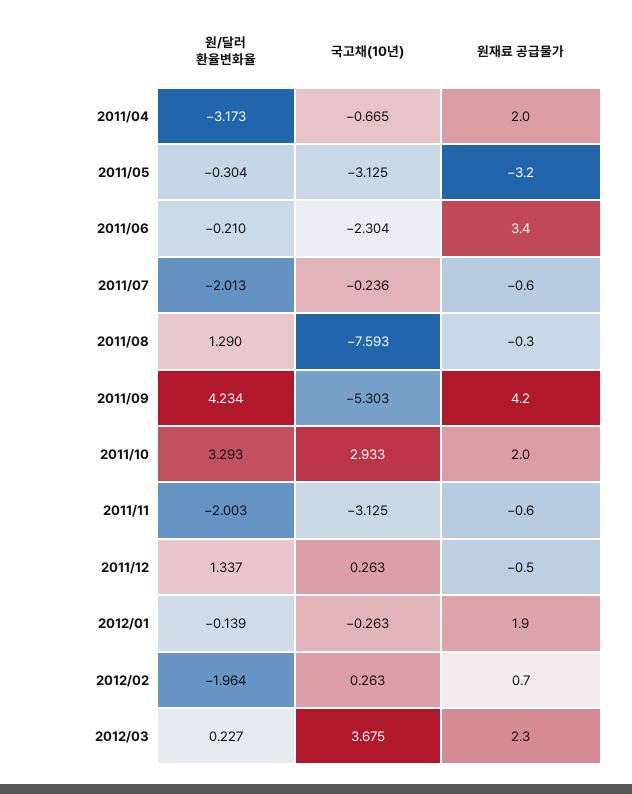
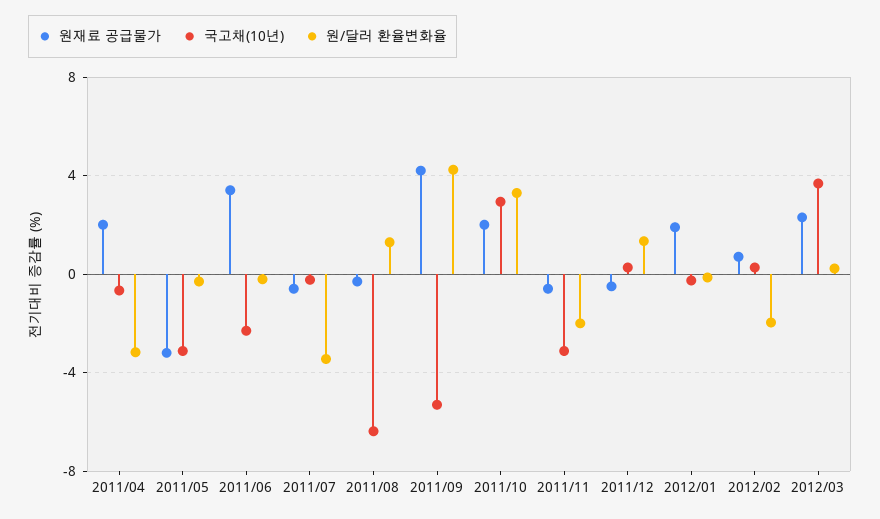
원/달러 환율변화율, 2011/07: -2.013 -> -3.5
국고채(10년), 2011/08: -7.593 -> -6.5

